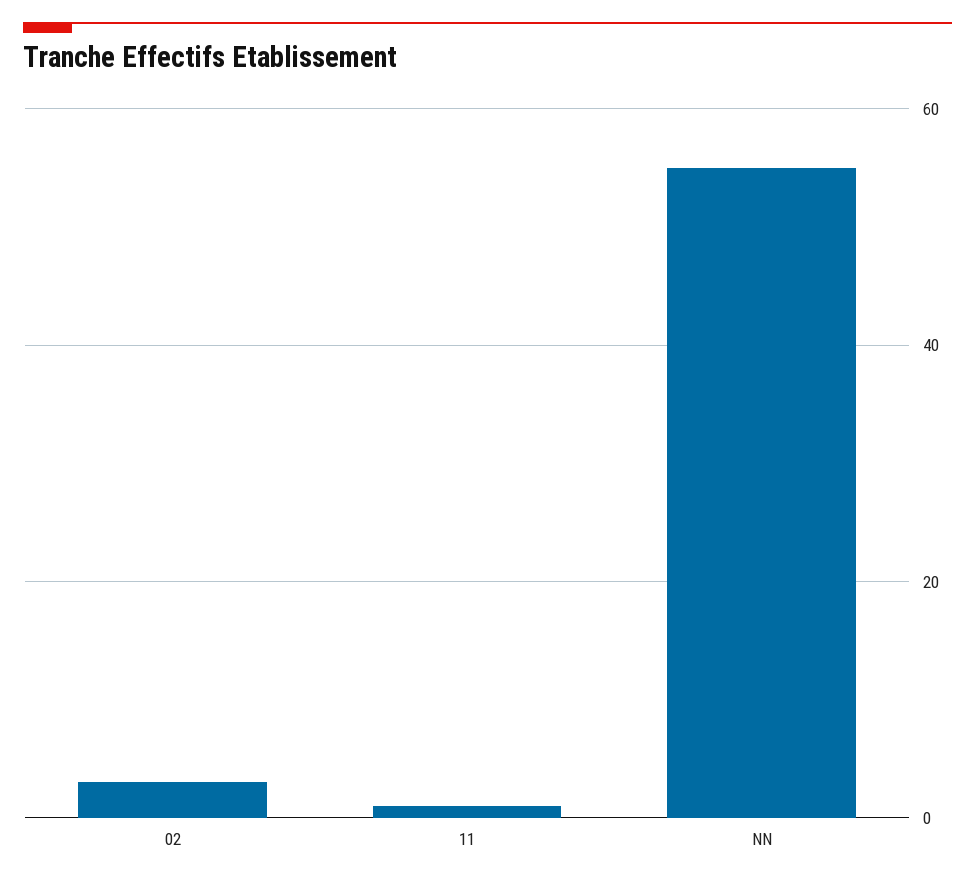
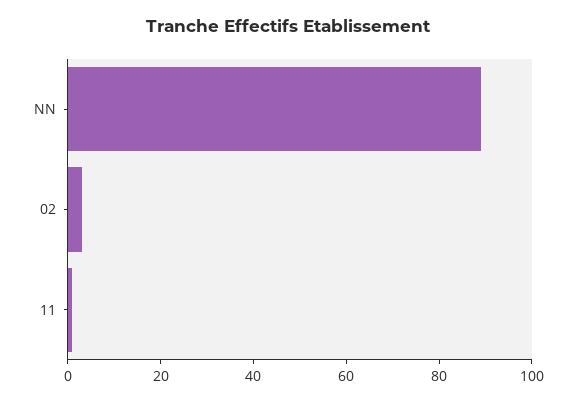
NN: 55 -> 90

